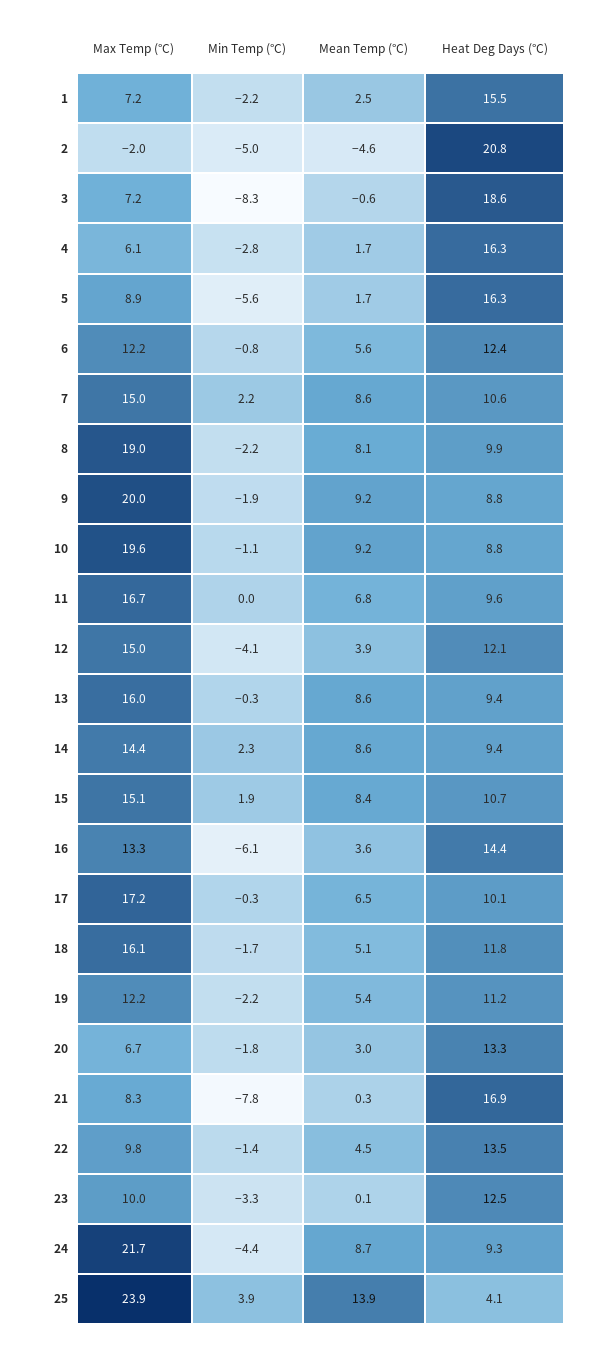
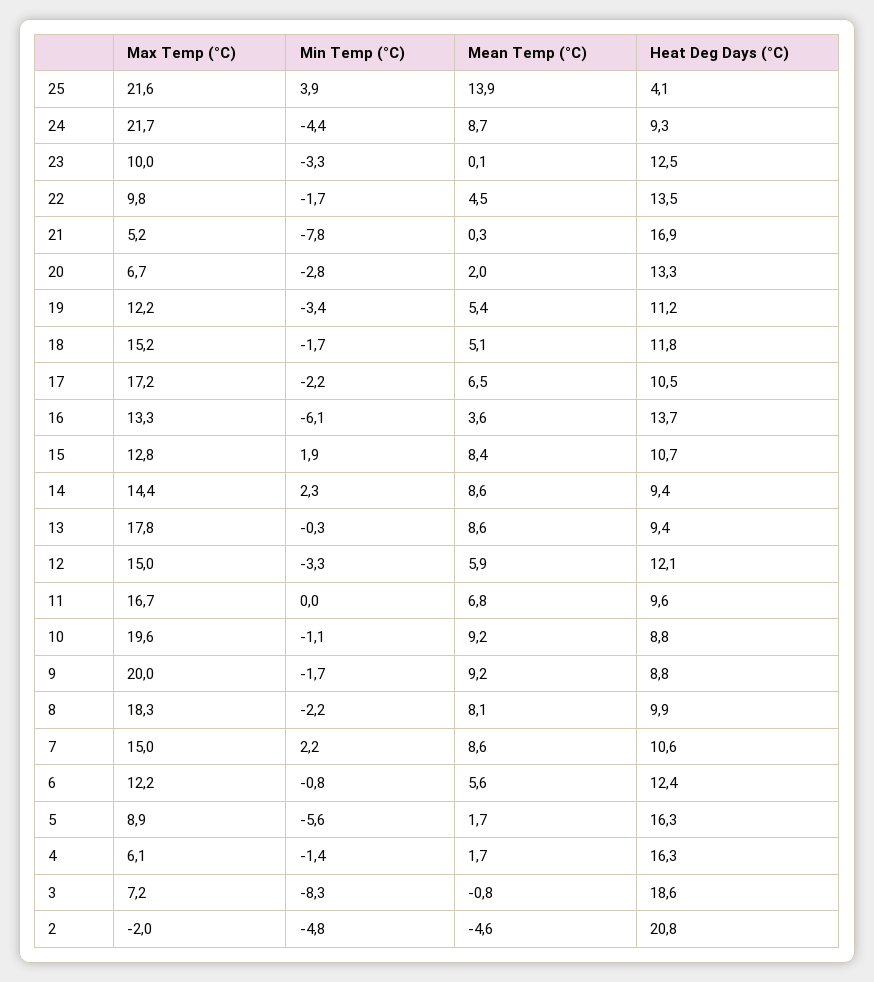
Max Temp (°C), 1: 7.2 -> none
Min Temp (°C), 1: -2.2 -> none
Mean Temp (°C), 1: 2.5 -> none
Heat Deg Days (°C), 1: 15.5 -> none
Min Temp (°C), 2: -5 -> -4.8
Mean Temp (°C), 3: -0.6 -> -0.8
Min Temp (°C), 4: -2.8 -> -1.4
Max Temp (°C), 8: 19 -> 18.3
Min Temp (°C), 9: -1.9 -> -1.7
Min Temp (°C), 12: -4.1 -> -3.3
Mean Temp (°C), 12: 3.9 -> 5.9
Max Temp (°C), 13: 16 -> 17.8
Max Temp (°C), 15: 15.1 -> 12.8
Heat Deg Days (°C), 16: 14.4 -> 13.7
Min Temp (°C), 17: -0.3 -> -2.2
Heat Deg Days (°C), 17: 10.1 -> 10.5
Max Temp (°C), 18: 16.1 -> 15.2
Min Temp (°C), 19: -2.2 -> -3.4
Min Temp (°C), 20: -1.8 -> -2.8
Mean Temp (°C), 20: 3 -> 2
Max Temp (°C), 21: 8.3 -> 5.2
Min Temp (°C), 22: -1.4 -> -1.7
Max Temp (°C), 25: 23.9 -> 21.6

